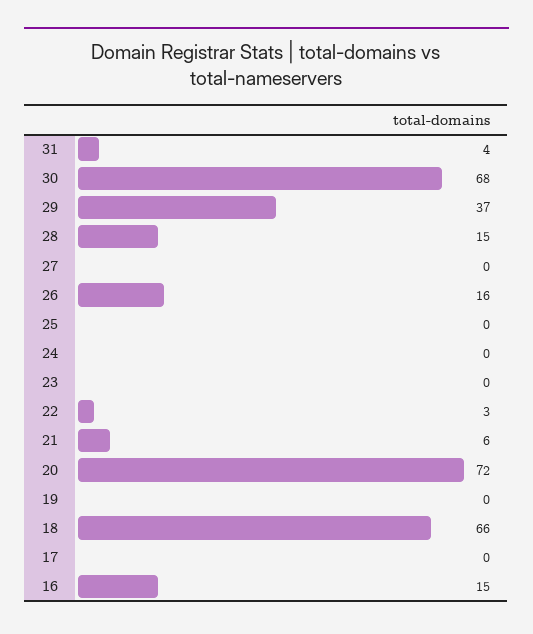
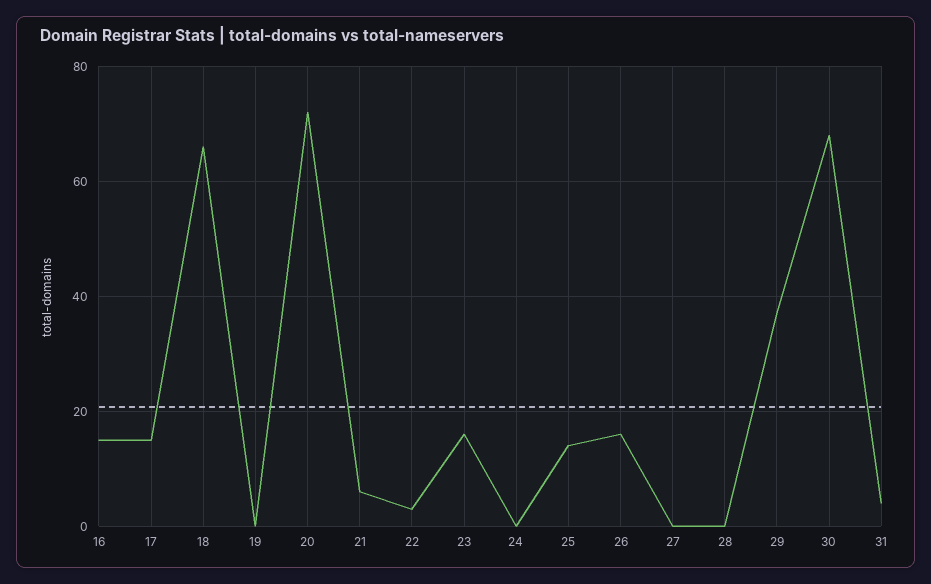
28: 15 -> 0
25: 0 -> 15
23: 0 -> 15
17: 0 -> 15

